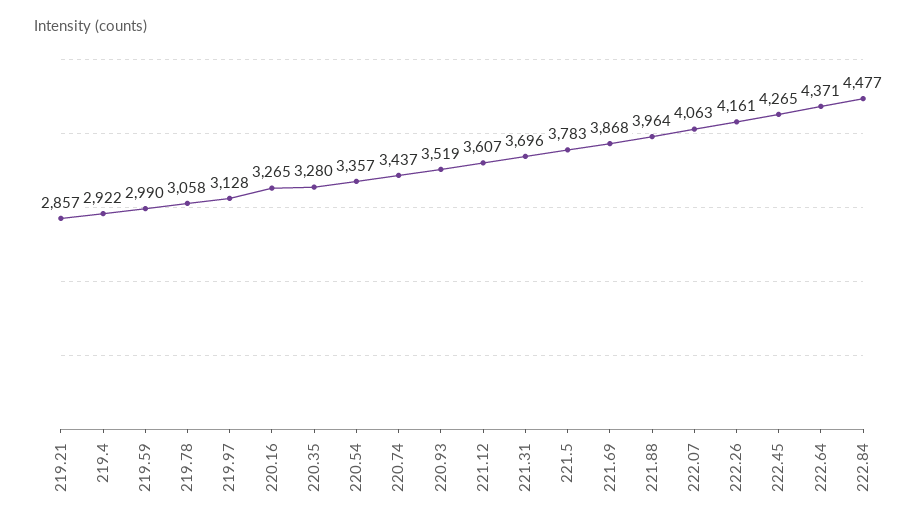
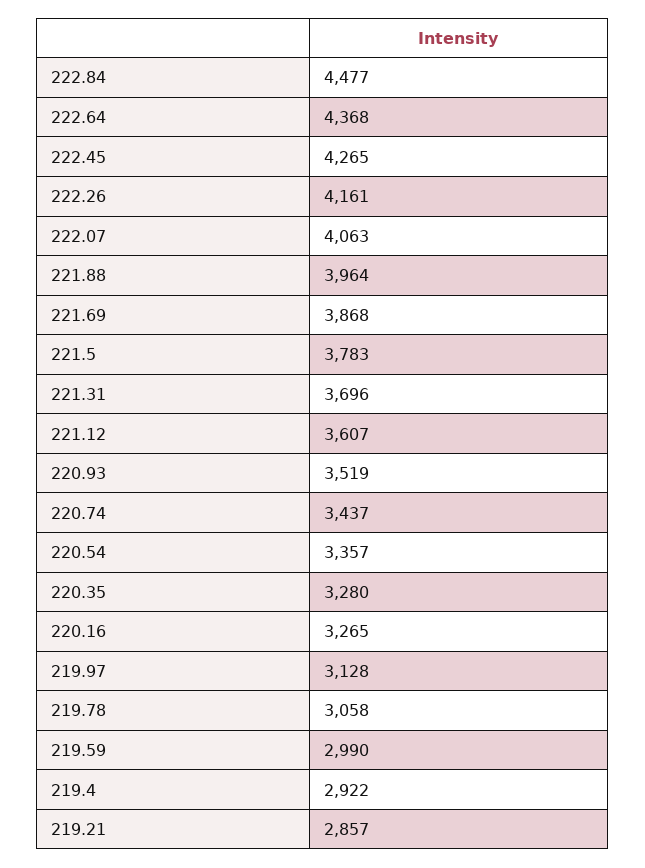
222.64: 4371 -> 4368

